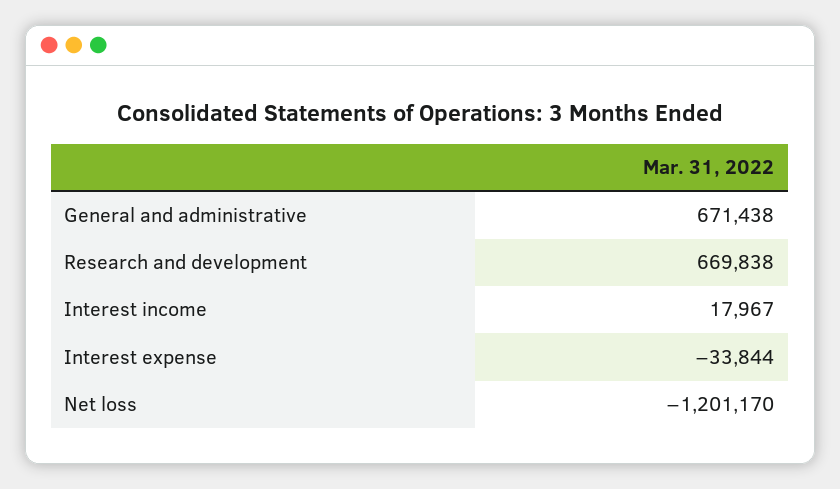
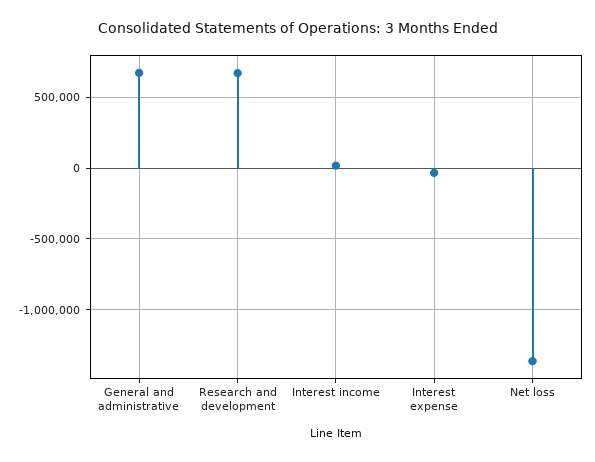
Net loss: -1201170 -> -1350000

